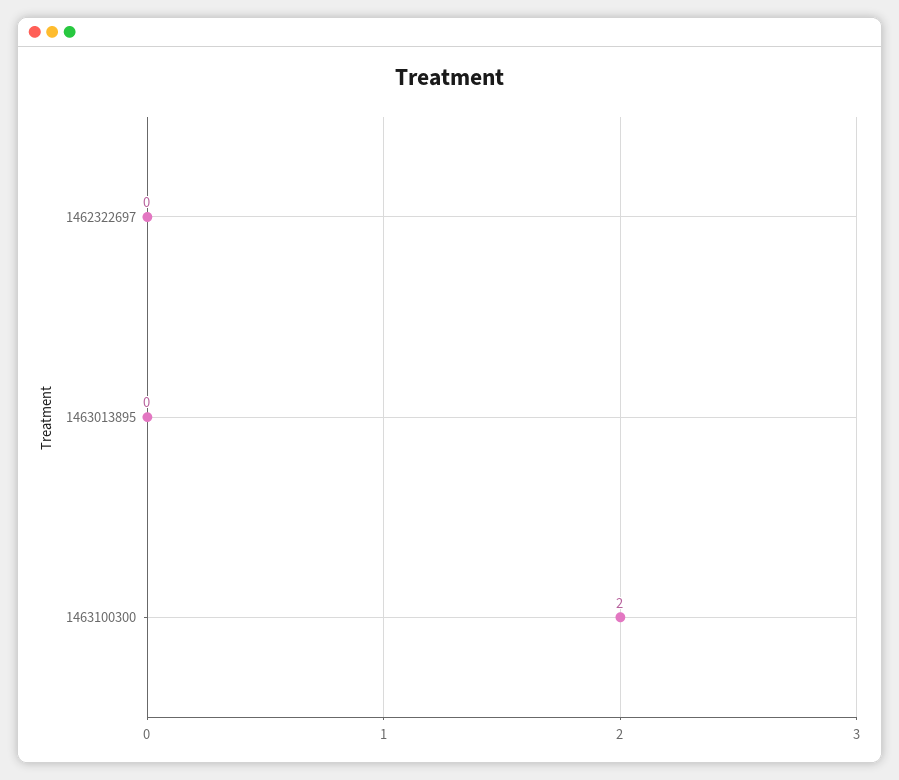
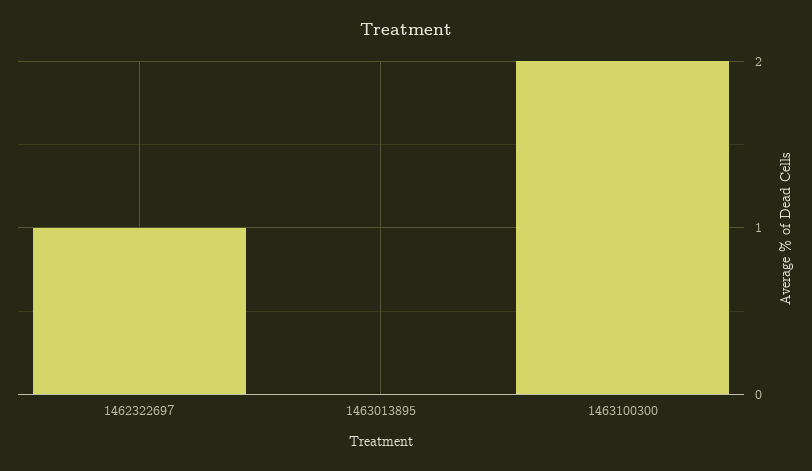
1462322697: 0 -> 1

